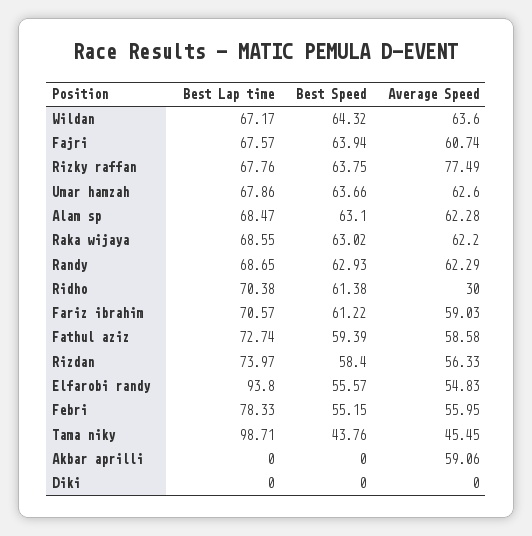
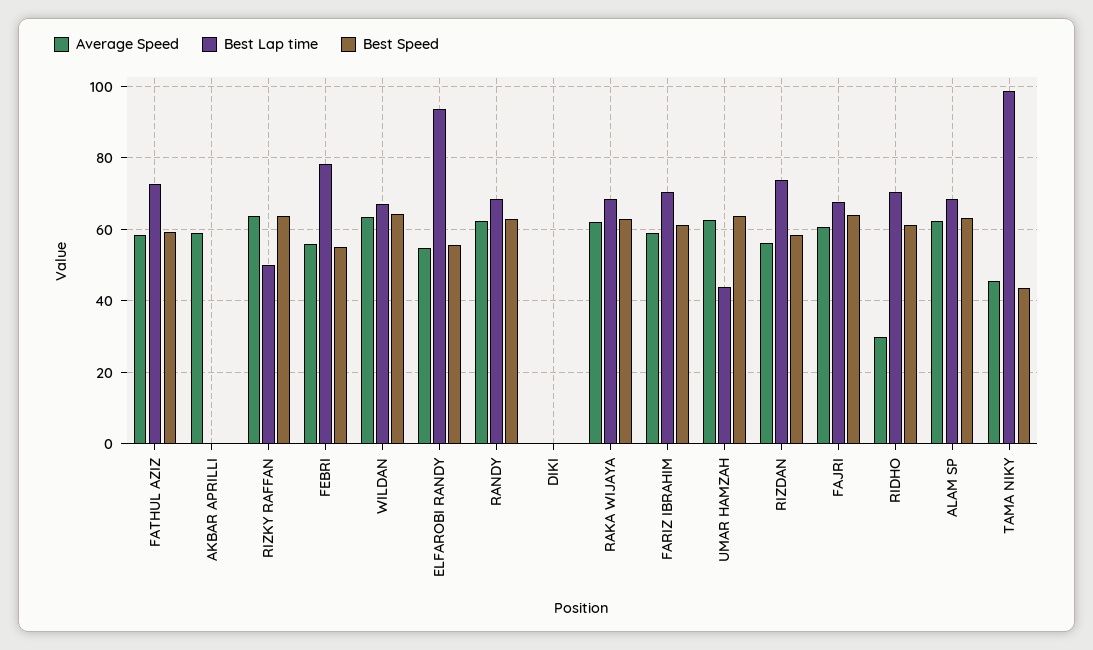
Best Lap time, Rizky raffan: 67.76 -> 50
Average Speed, Rizky raffan: 77.49 -> 64
Best Lap time, Umar hamzah: 67.86 -> 44

